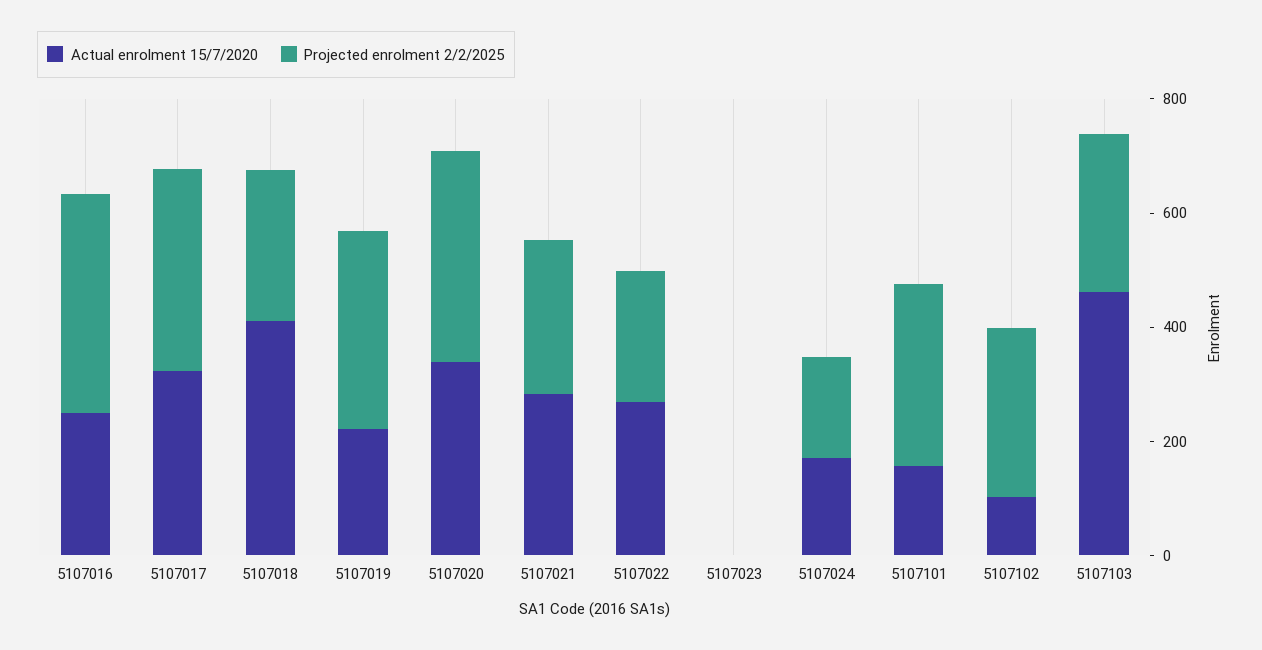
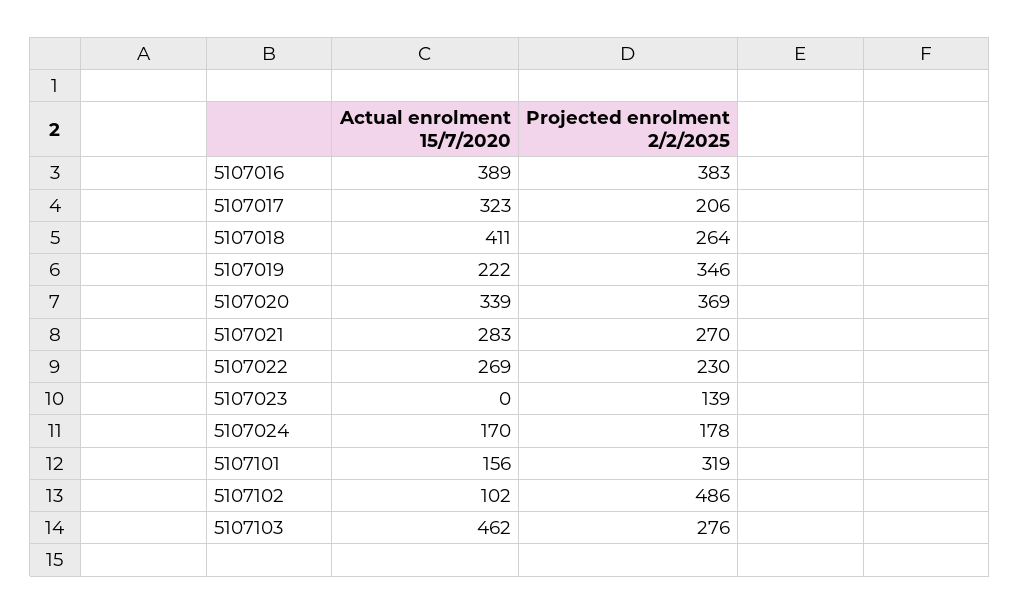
Actual enrolment 15/7/2020, 5107016: 250 -> 389
Projected enrolment 2/2/2025, 5107017: 350 -> 206
Projected enrolment 2/2/2025, 5107023: 0 -> 139
Projected enrolment 2/2/2025, 5107102: 300 -> 486

